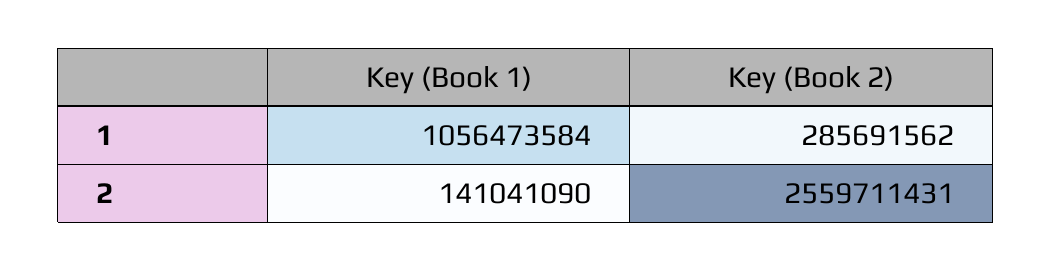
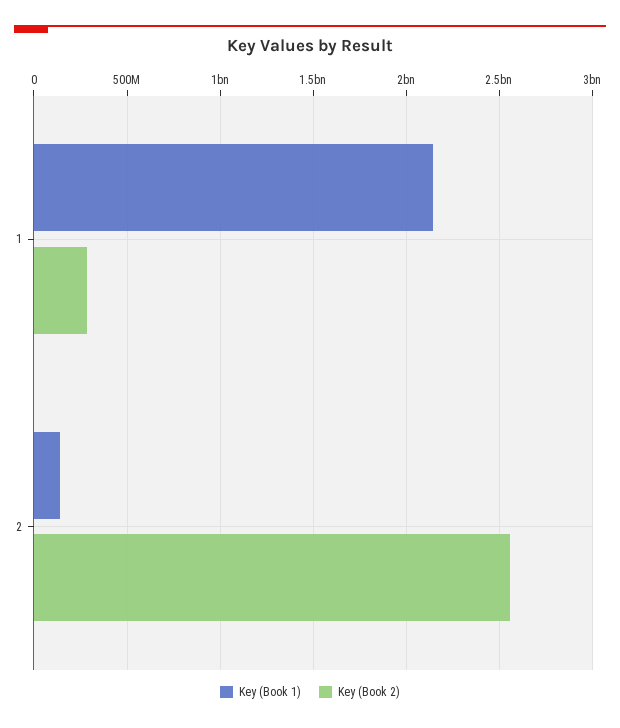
Key (Book 1), 1: 1056473584 -> 2150000000

